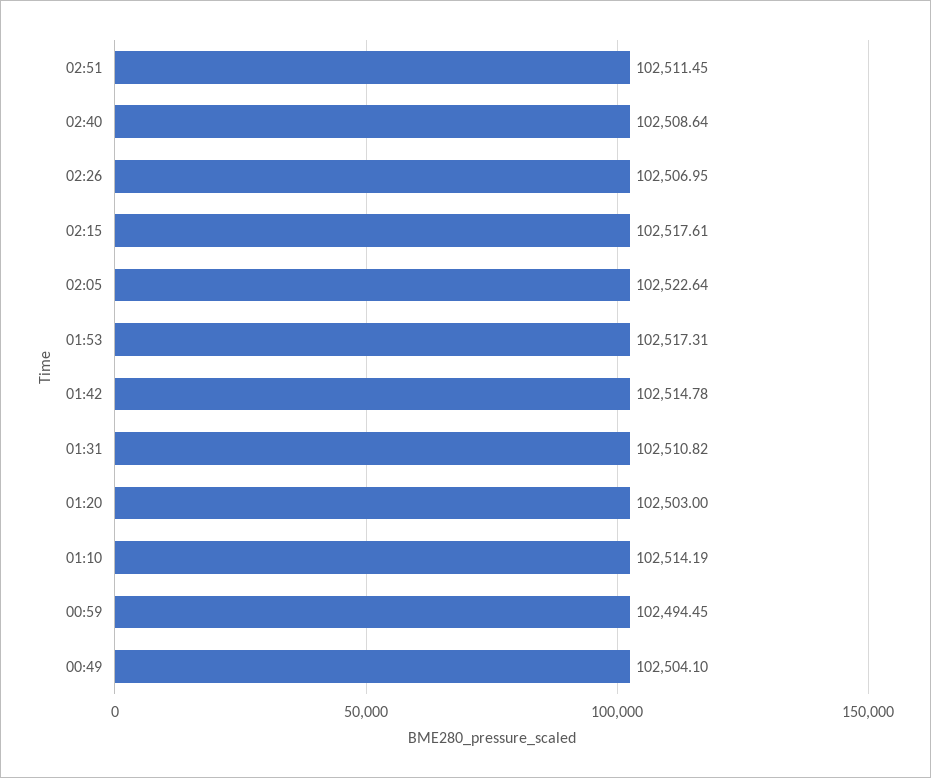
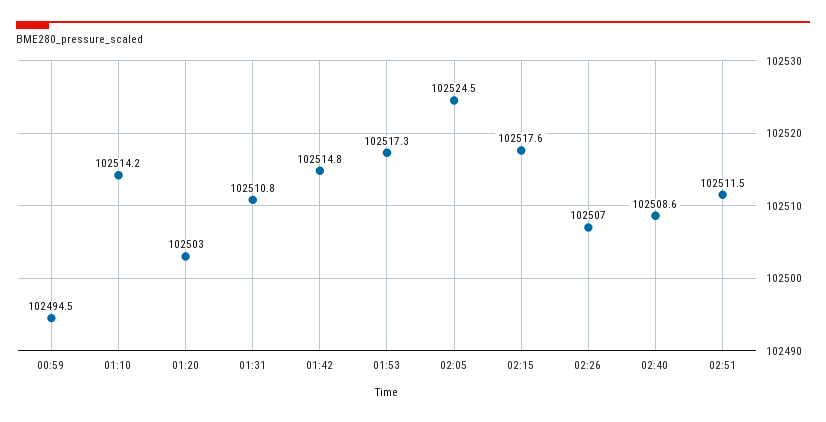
02:05: 102522.64 -> 102524.5
00:49: 102504.1 -> none

